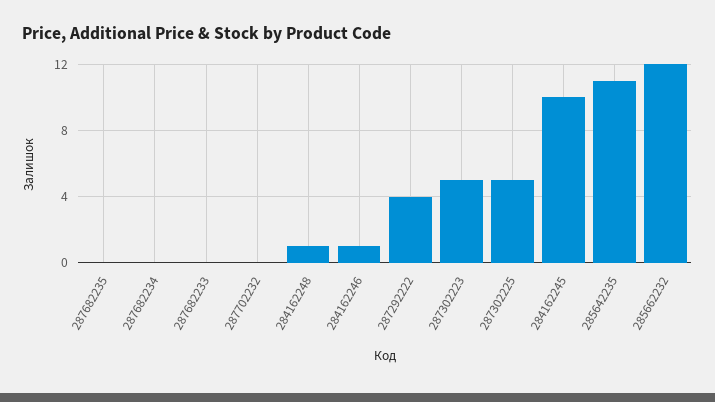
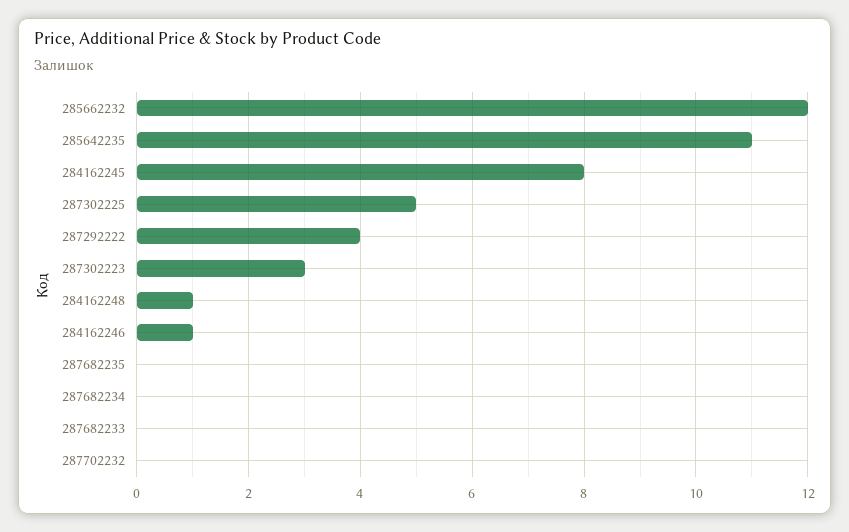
287302223: 5 -> 3
284162245: 10 -> 8

